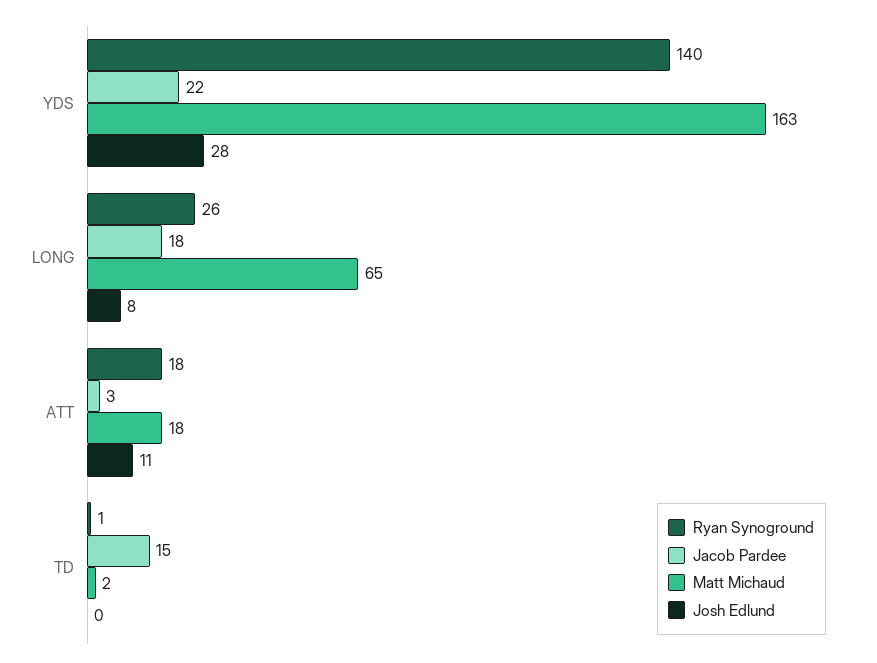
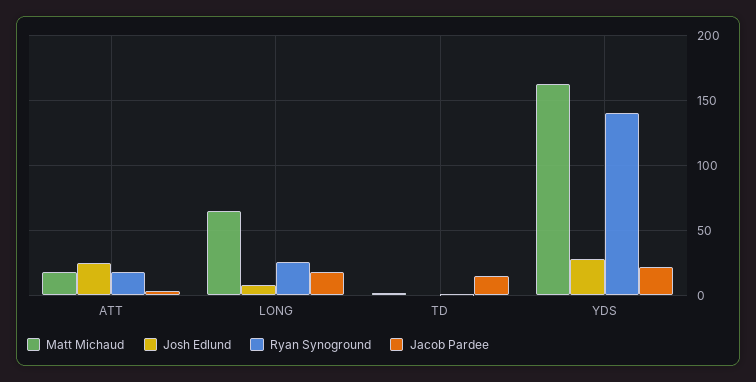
Josh Edlund, ATT: 11 -> 25

